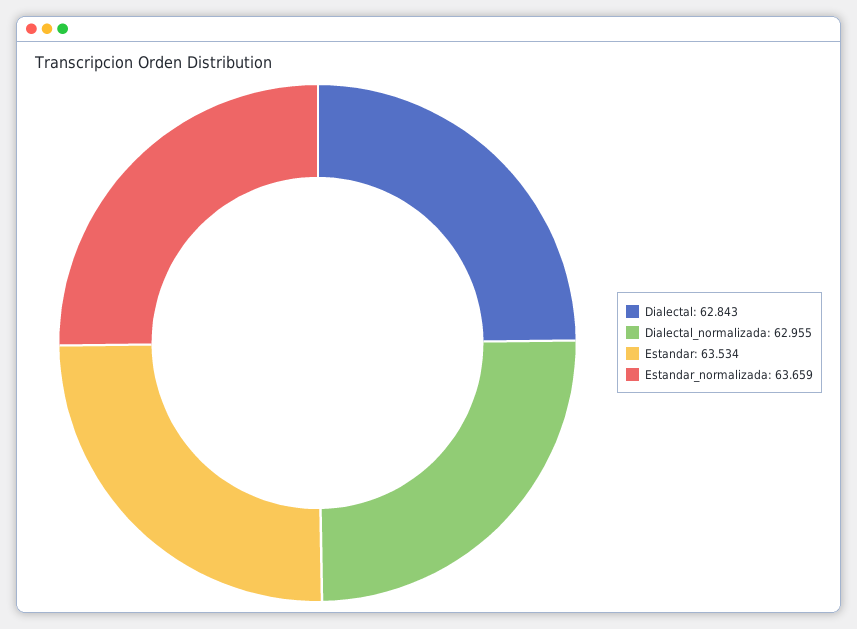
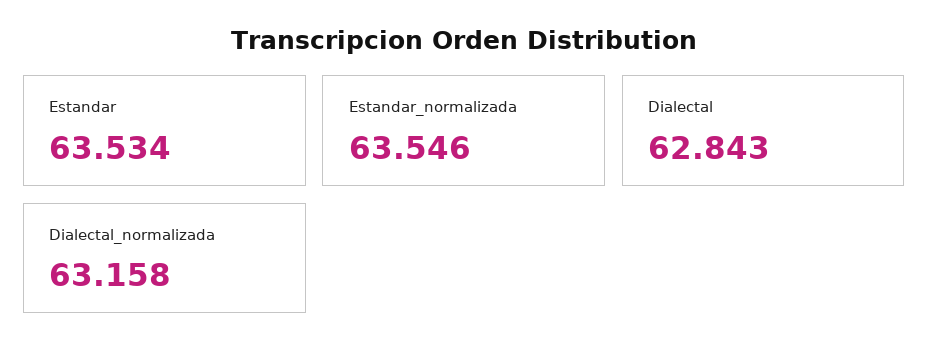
Dialectal_normalizada: 62.955 -> 63.158
Estandar_normalizada: 63.659 -> 63.546

